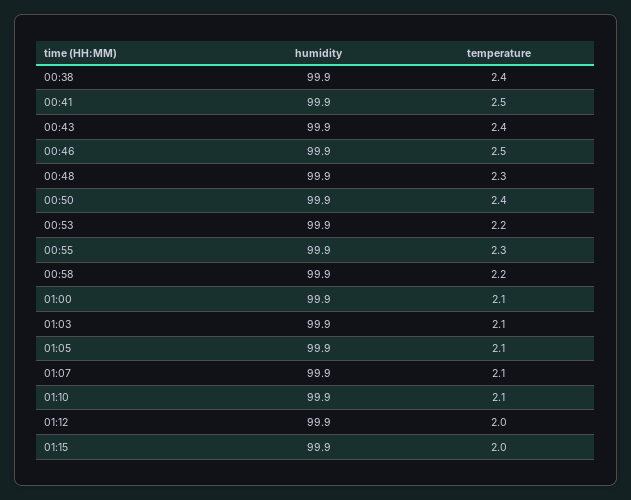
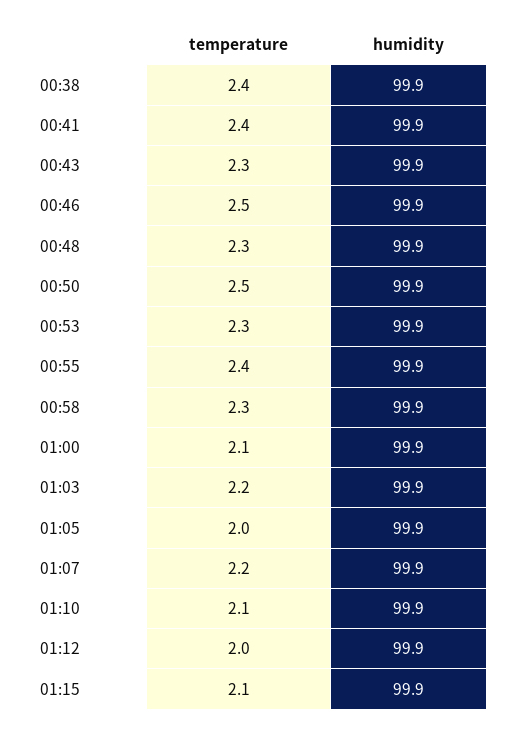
temperature, 00:41: 2.5 -> 2.4
temperature, 00:43: 2.4 -> 2.3
temperature, 00:50: 2.4 -> 2.5
temperature, 00:53: 2.2 -> 2.3
temperature, 00:55: 2.3 -> 2.4
temperature, 00:58: 2.2 -> 2.3
temperature, 01:03: 2.1 -> 2.2
temperature, 01:05: 2.1 -> 2
temperature, 01:07: 2.1 -> 2.2
temperature, 01:15: 2 -> 2.1

